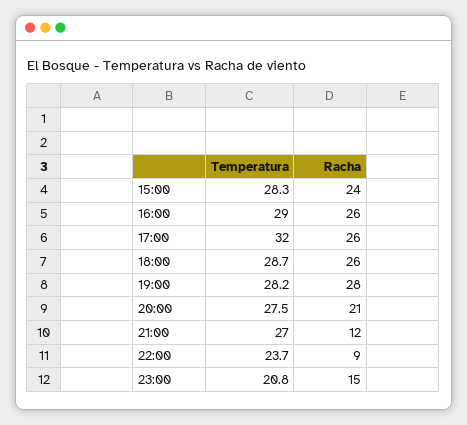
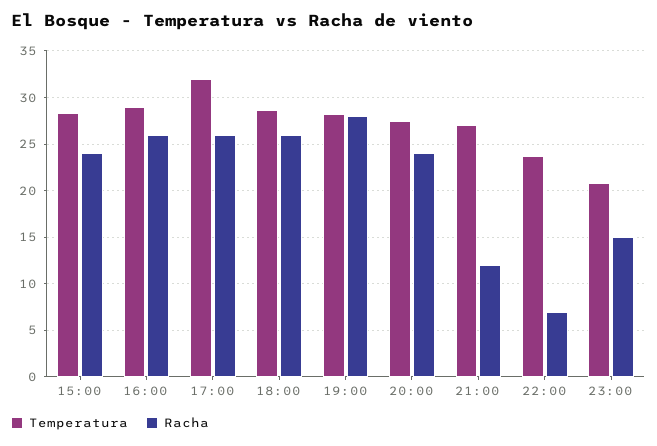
Racha, 20:00: 21 -> 24
Racha, 22:00: 9 -> 7

